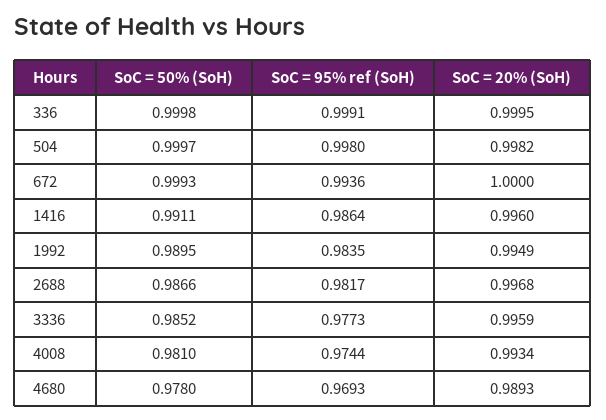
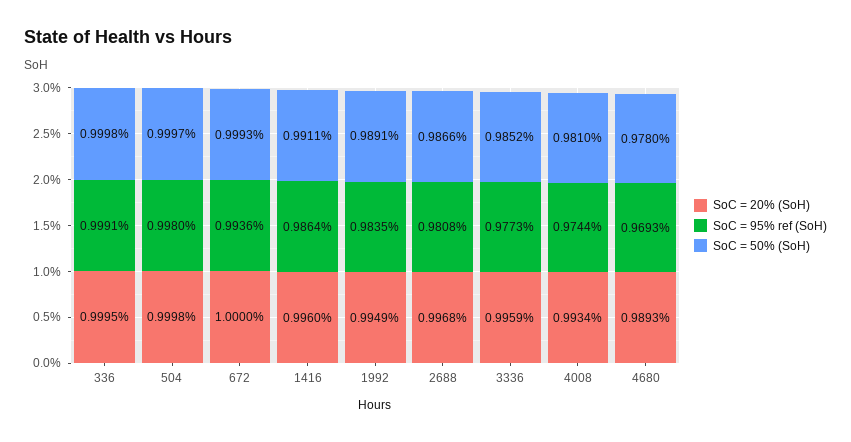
SoC = 20% (SoH), 504: 0.9982 -> 0.9998
SoC = 50% (SoH), 1992: 0.9895 -> 0.9891
SoC = 95% ref (SoH), 2688: 0.9817 -> 0.9808

